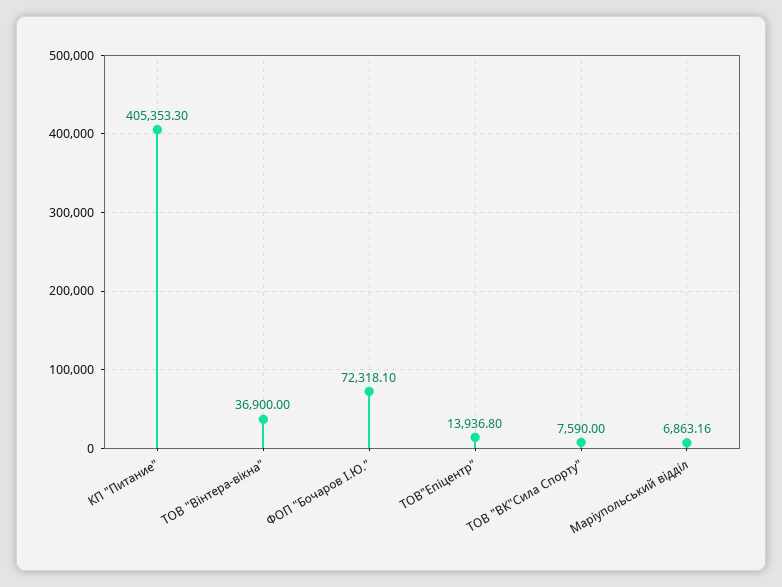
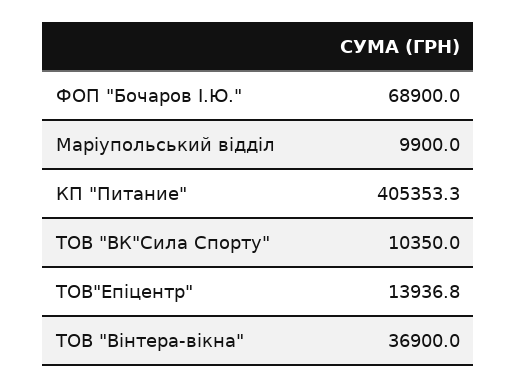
ФОП "Бочаров І.Ю.": 72318.1 -> 68900
ТОВ "ВК"Сила Спорту": 7590 -> 10350
Маріупольський відділ: 6863.16 -> 9900

